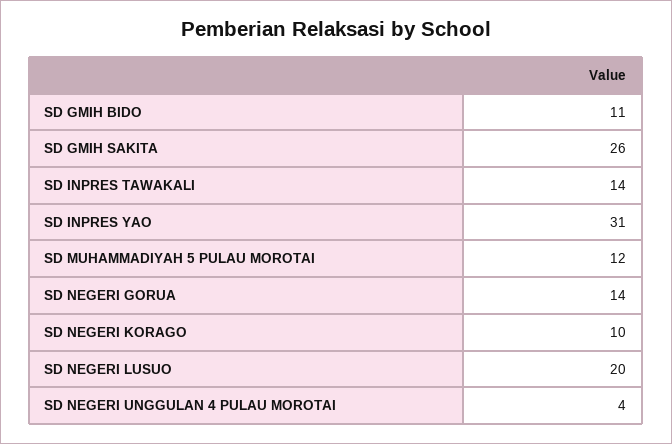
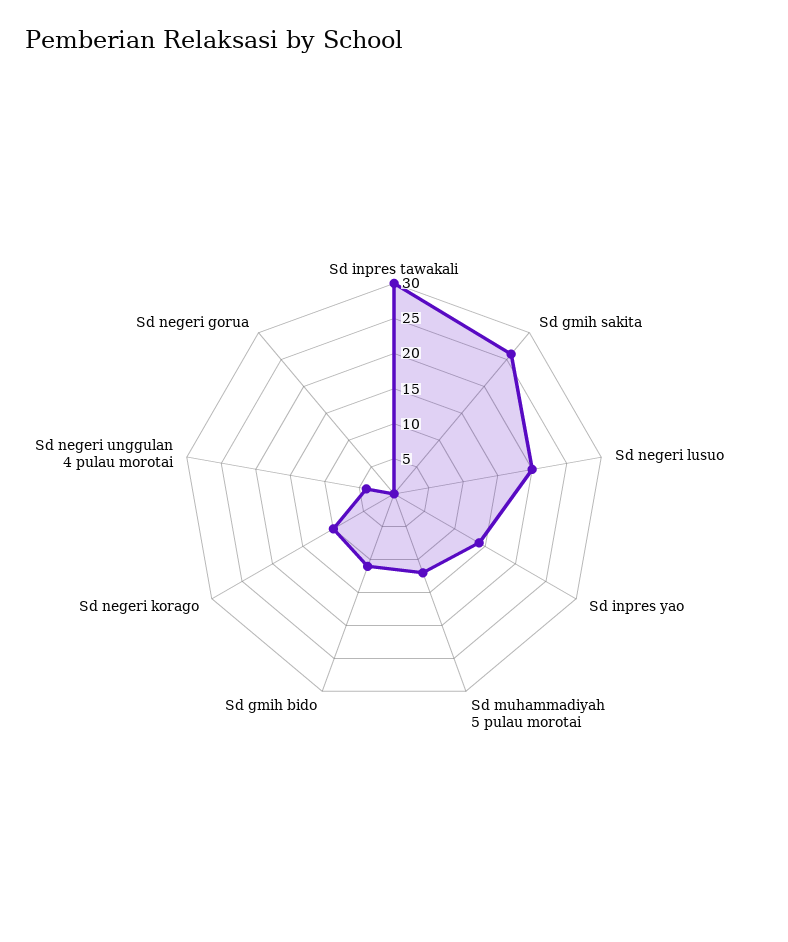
SD INPRES TAWAKALI: 14 -> 30
SD INPRES YAO: 31 -> 15
SD NEGERI GORUA: 14 -> 0

